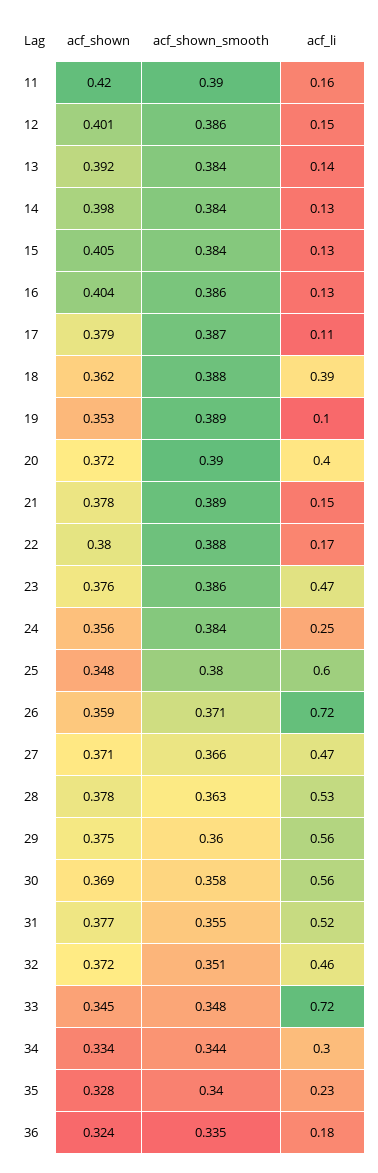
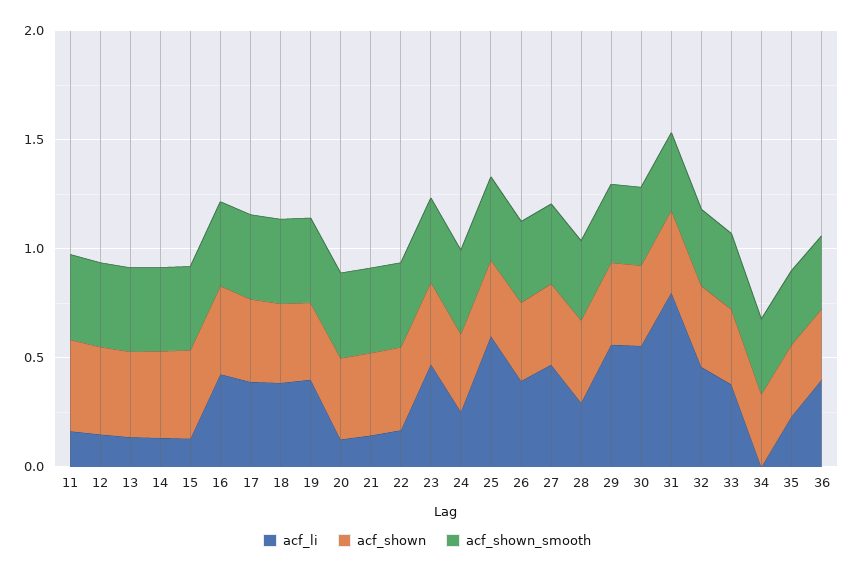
acf_li, 16: 0.13 -> 0.4
acf_li, 17: 0.11 -> 0.4
acf_li, 19: 0.1 -> 0.4
acf_li, 20: 0.4 -> 0.1
acf_li, 26: 0.72 -> 0.4
acf_li, 28: 0.53 -> 0.3
acf_li, 31: 0.52 -> 0.8
acf_li, 33: 0.72 -> 0.4
acf_li, 34: 0.3 -> 0
acf_li, 36: 0.18 -> 0.4

